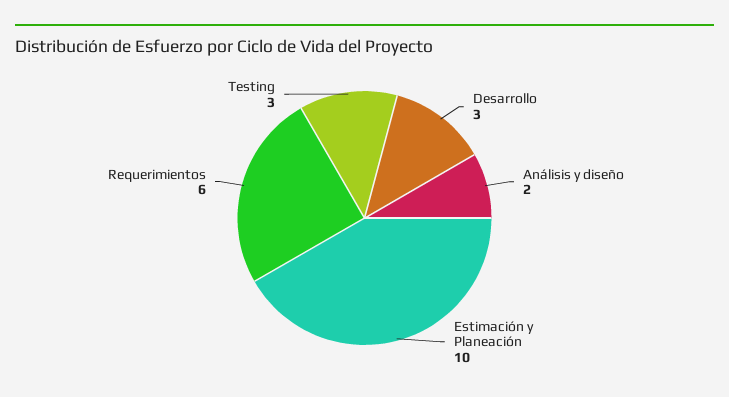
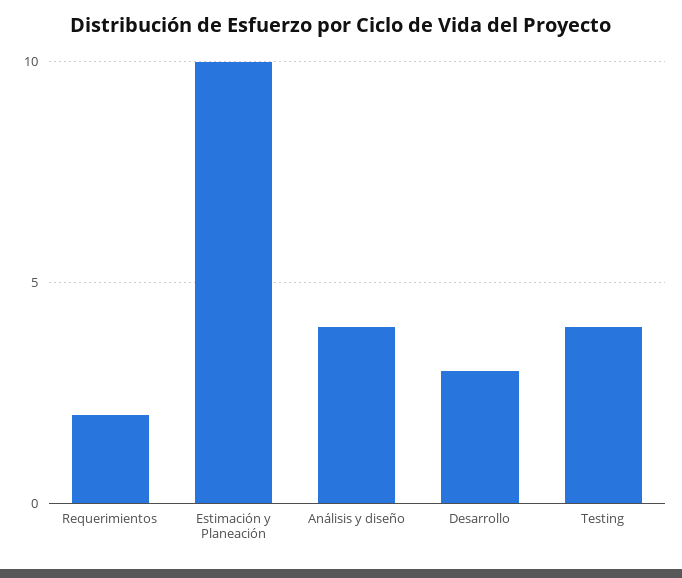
Análisis y diseño: 2 -> 4
Requerimientos: 6 -> 2
Testing: 3 -> 4

